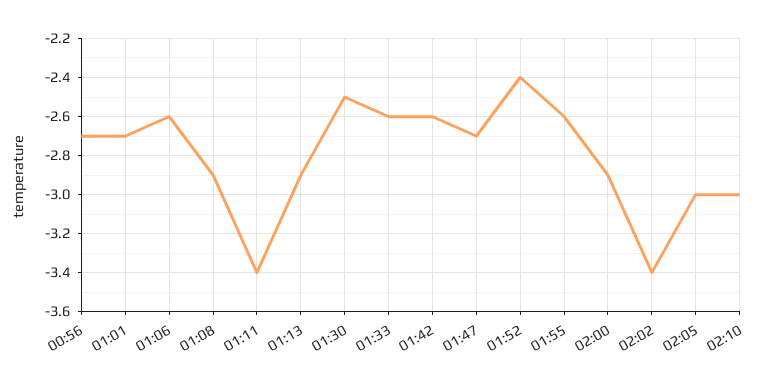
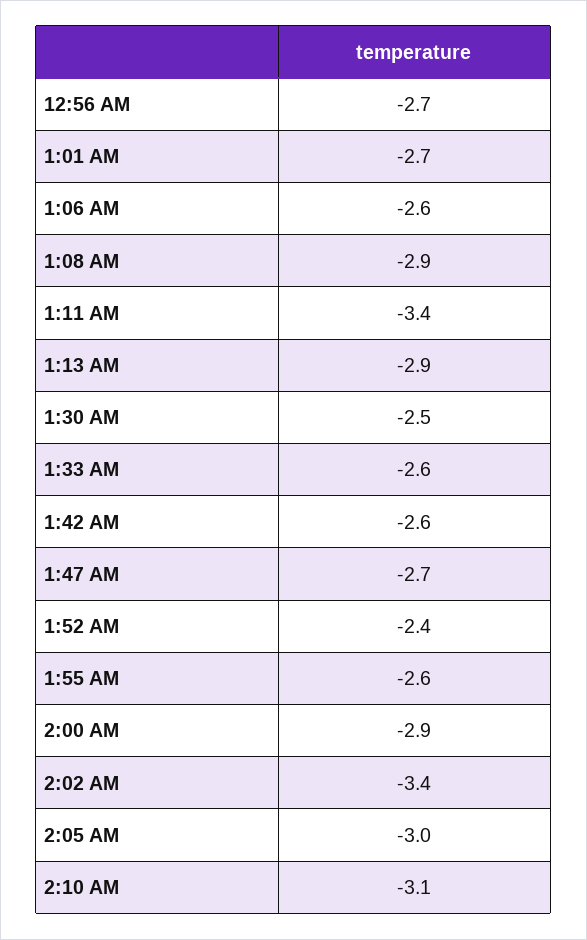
02:10: -3 -> -3.1

